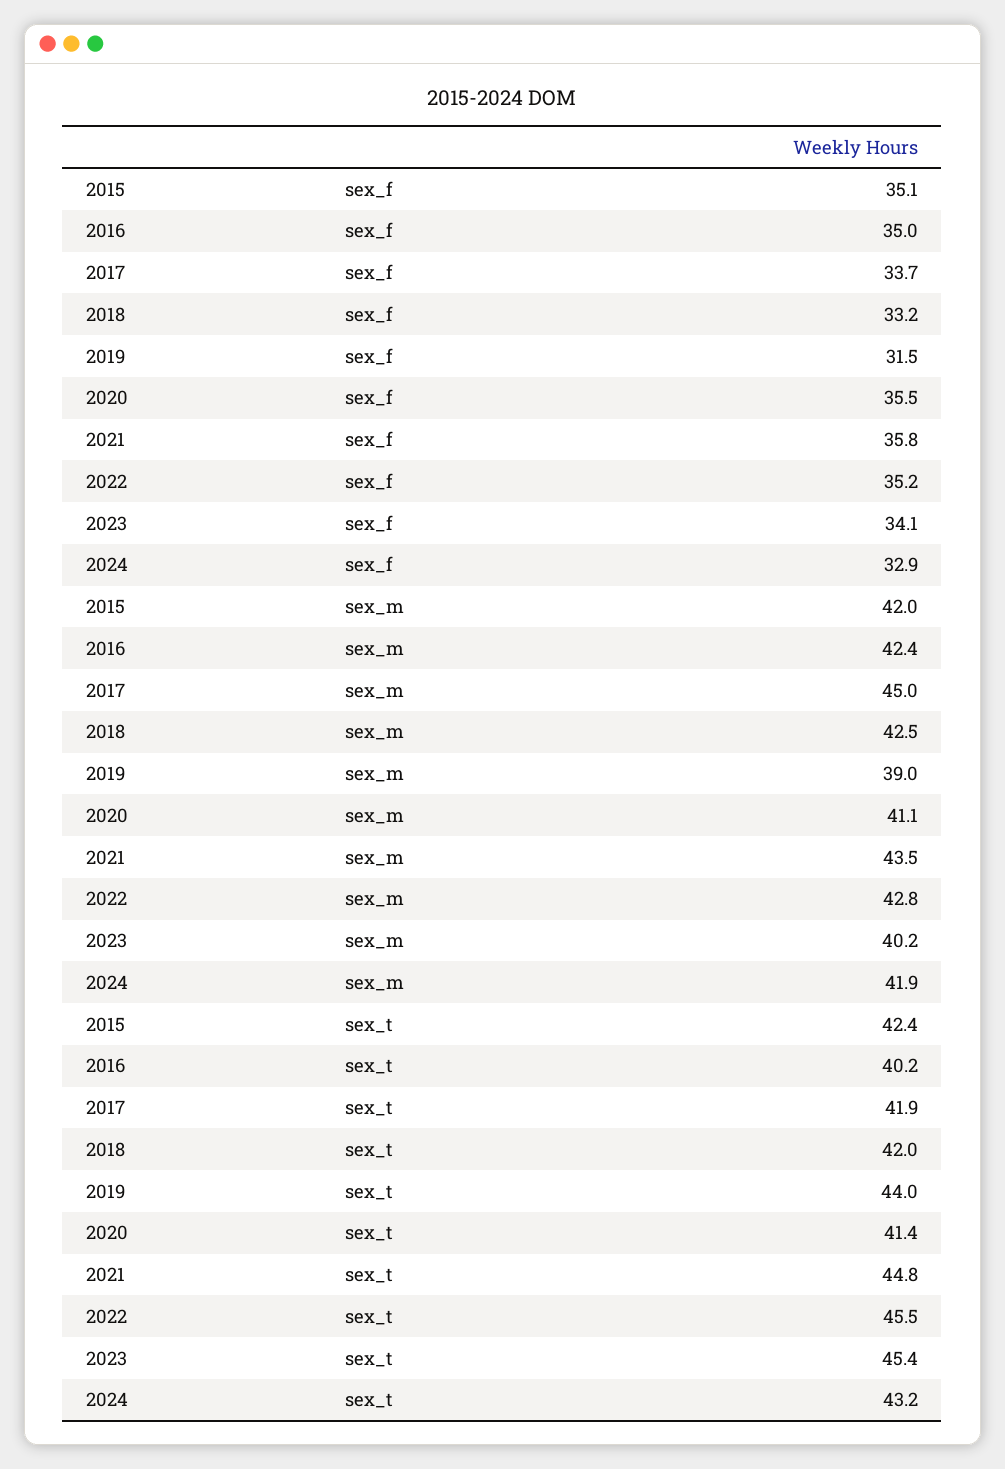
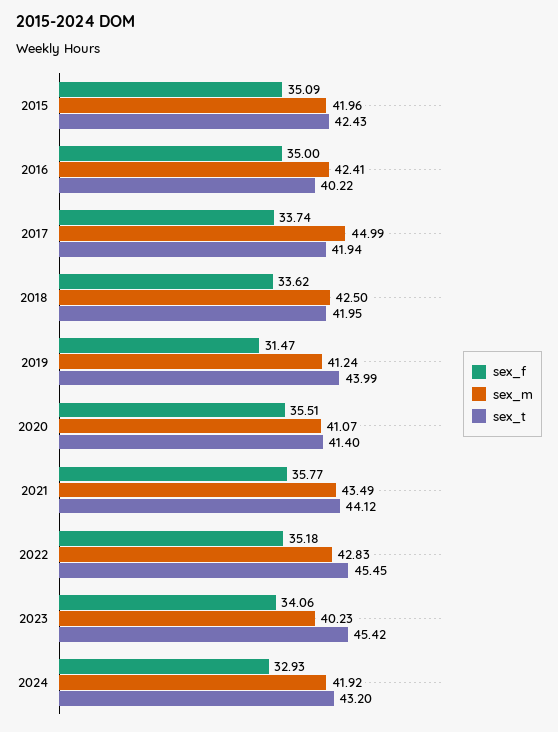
sex_f, 2018: 33.2 -> 33.62
sex_m, 2019: 39 -> 41.24
sex_t, 2021: 44.8 -> 44.12

